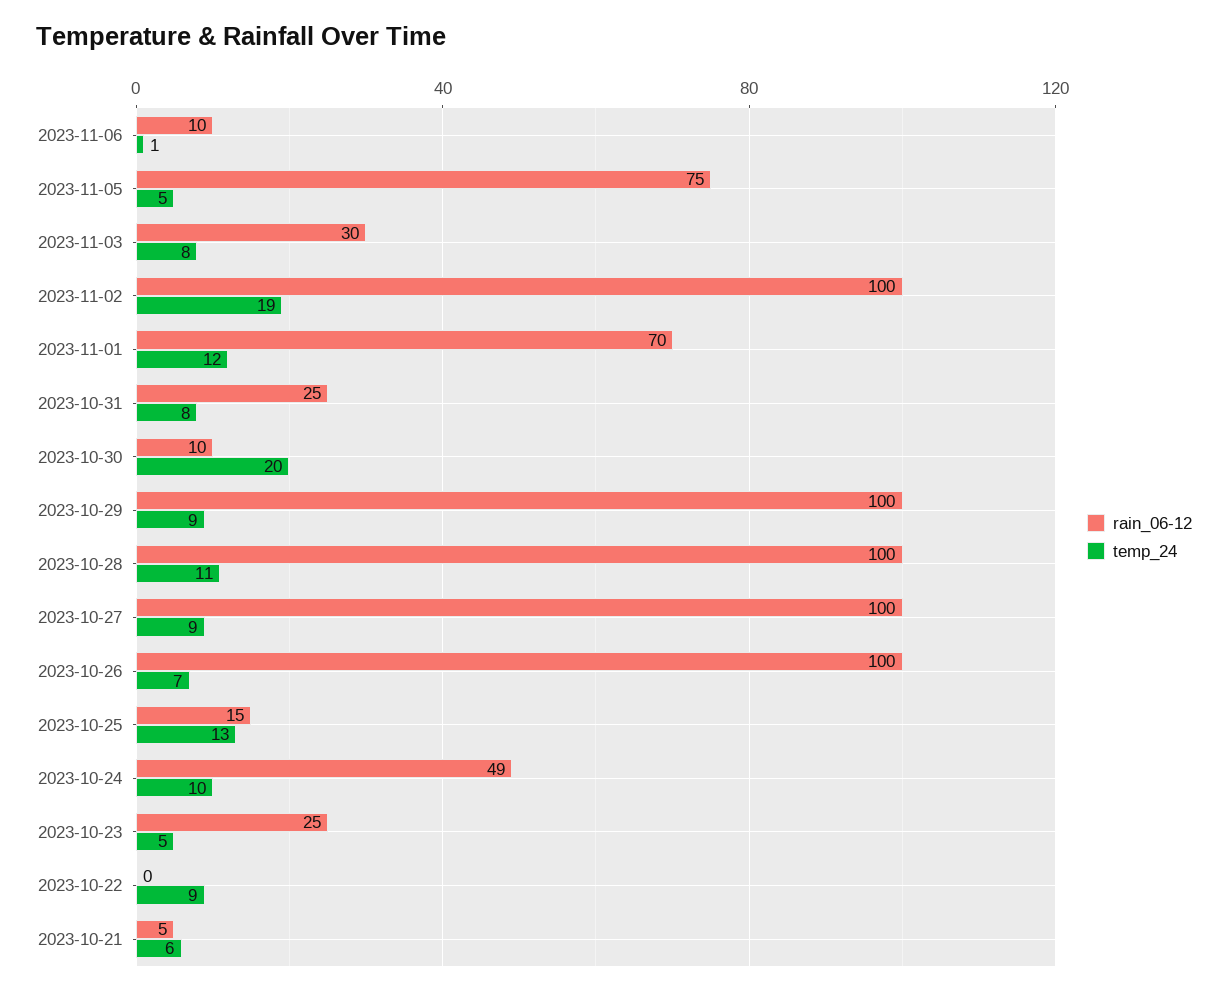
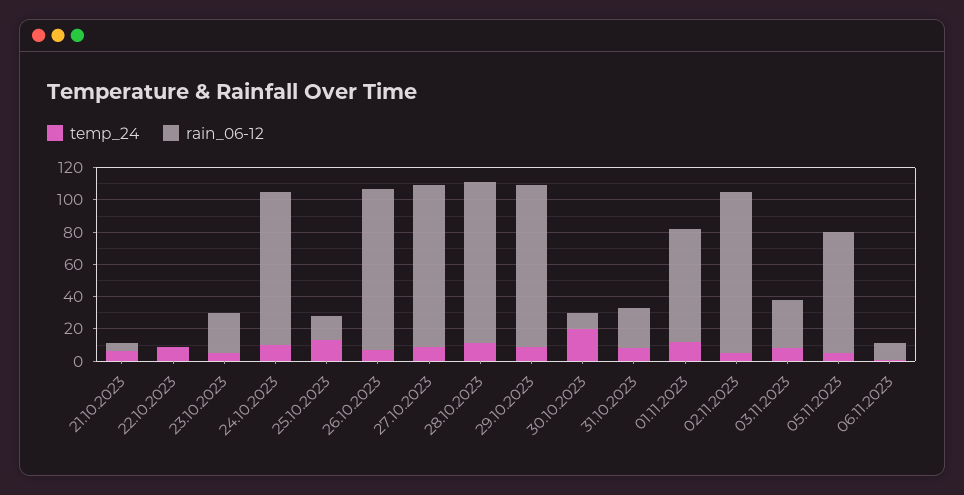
temp_24, 2023-11-02: 19 -> 5
rain_06-12, 2023-10-24: 49 -> 95

